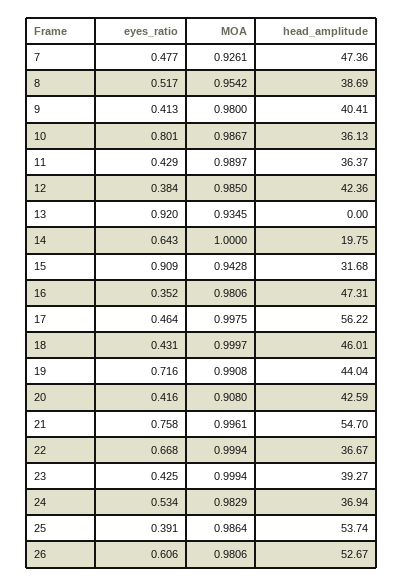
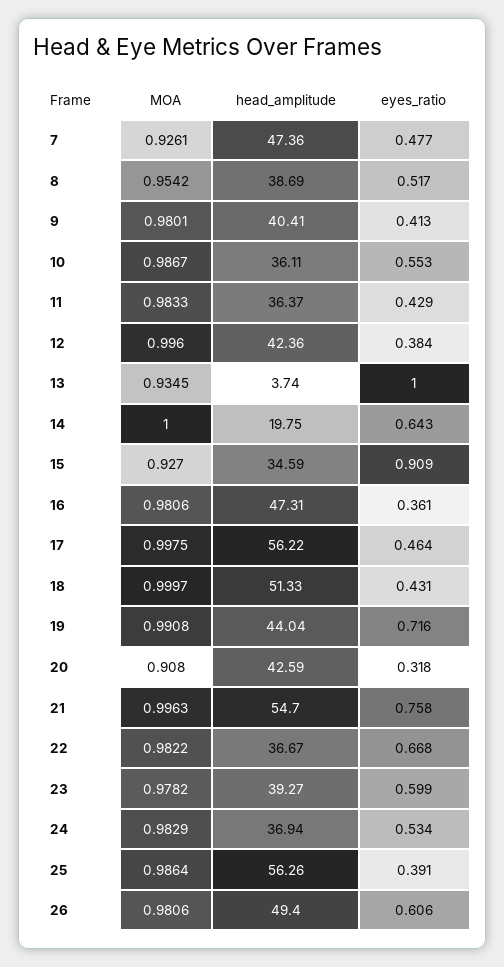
MOA, 9: 0.98 -> 0.9801
eyes_ratio, 10: 0.801 -> 0.553
head_amplitude, 10: 36.13 -> 36.11
MOA, 11: 0.9897 -> 0.9833
MOA, 12: 0.985 -> 0.996
eyes_ratio, 13: 0.92 -> 1
head_amplitude, 13: 0 -> 3.74
MOA, 15: 0.9428 -> 0.927
head_amplitude, 15: 31.68 -> 34.59
eyes_ratio, 16: 0.352 -> 0.361
head_amplitude, 18: 46.01 -> 51.33
eyes_ratio, 20: 0.416 -> 0.318
MOA, 21: 0.9961 -> 0.9963
MOA, 22: 0.9994 -> 0.9822
eyes_ratio, 23: 0.425 -> 0.599
MOA, 23: 0.9994 -> 0.9782
head_amplitude, 25: 53.74 -> 56.26
head_amplitude, 26: 52.67 -> 49.4

